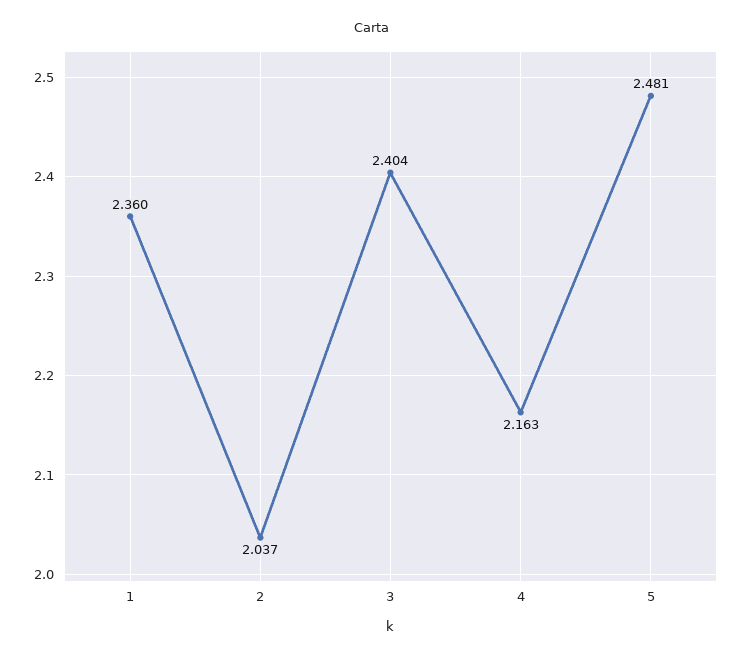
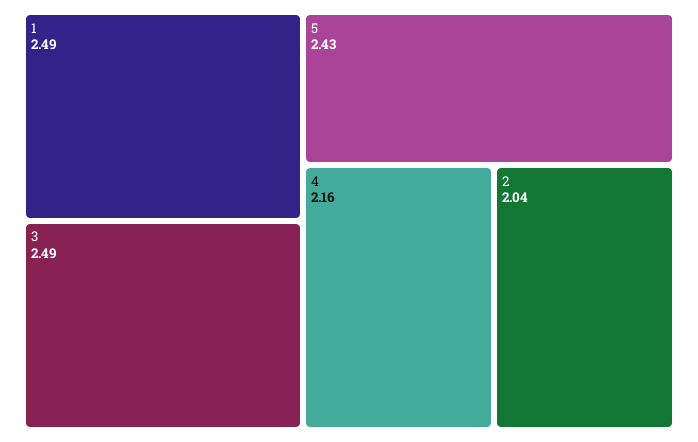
1: 2.36 -> 2.49
3: 2.404 -> 2.49
5: 2.481 -> 2.43

